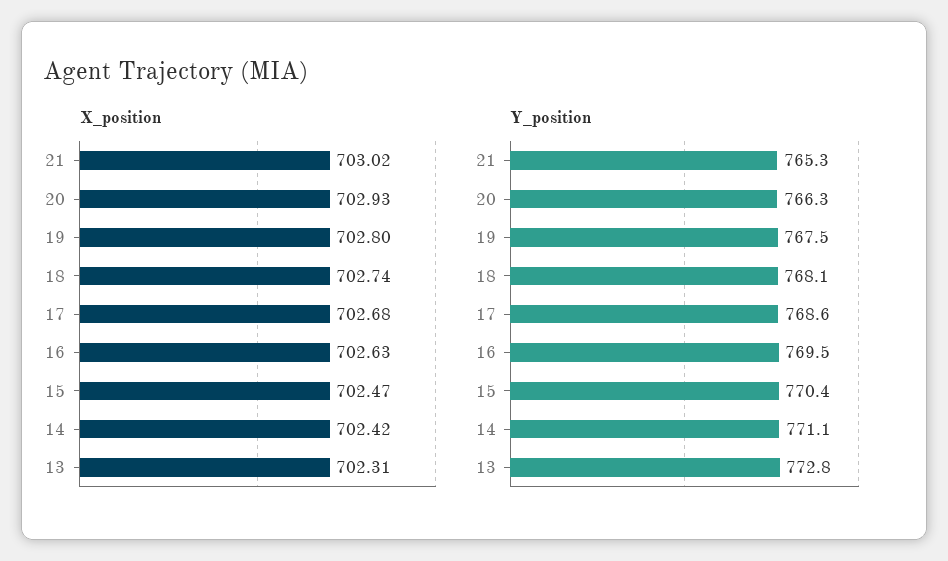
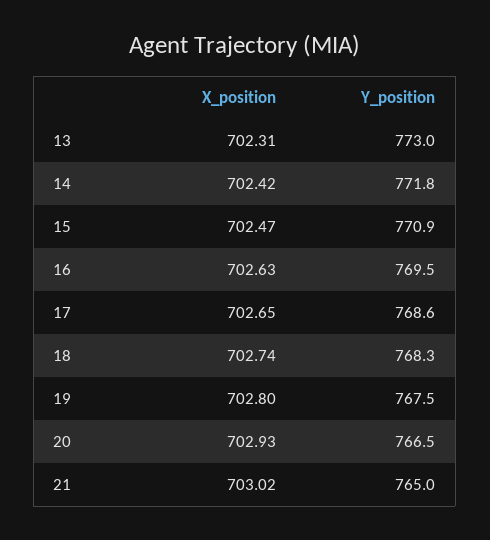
X_position, 17: 702.68 -> 702.65
Y_position, 21: 765.3 -> 765
Y_position, 20: 766.3 -> 766.5
Y_position, 18: 768.1 -> 768.3
Y_position, 15: 770.4 -> 770.9
Y_position, 14: 771.1 -> 771.8
Y_position, 13: 772.8 -> 773

